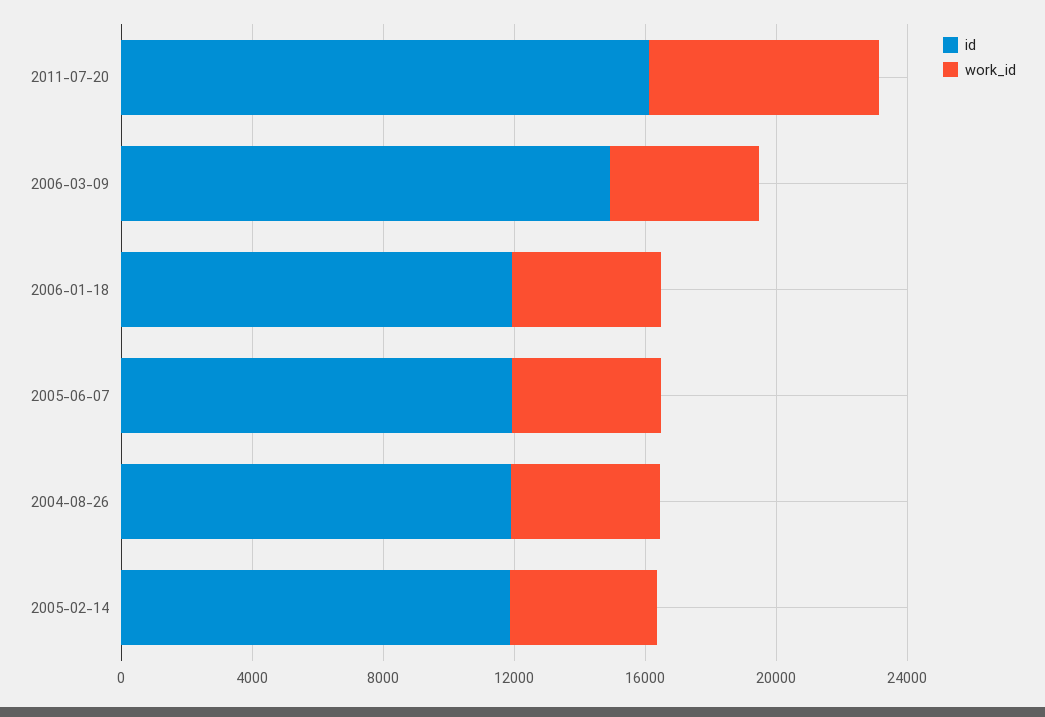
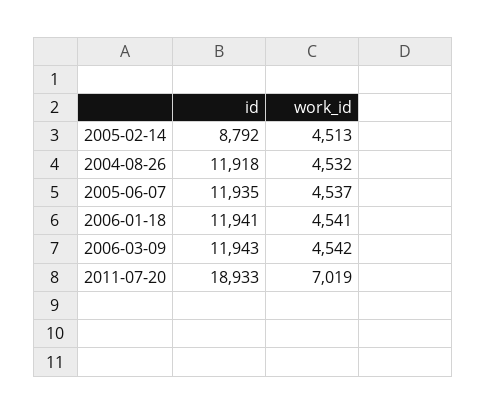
id, 2011-07-20: 16000 -> 18933
id, 2006-03-09: 15000 -> 11943
id, 2005-02-14: 12000 -> 8792

